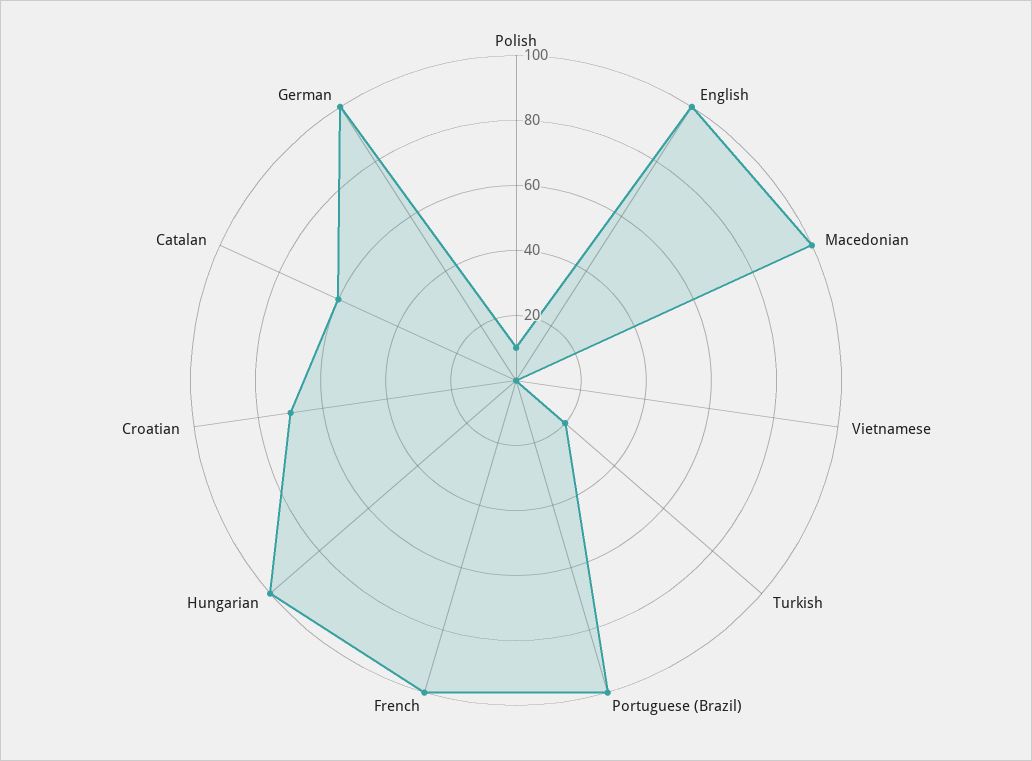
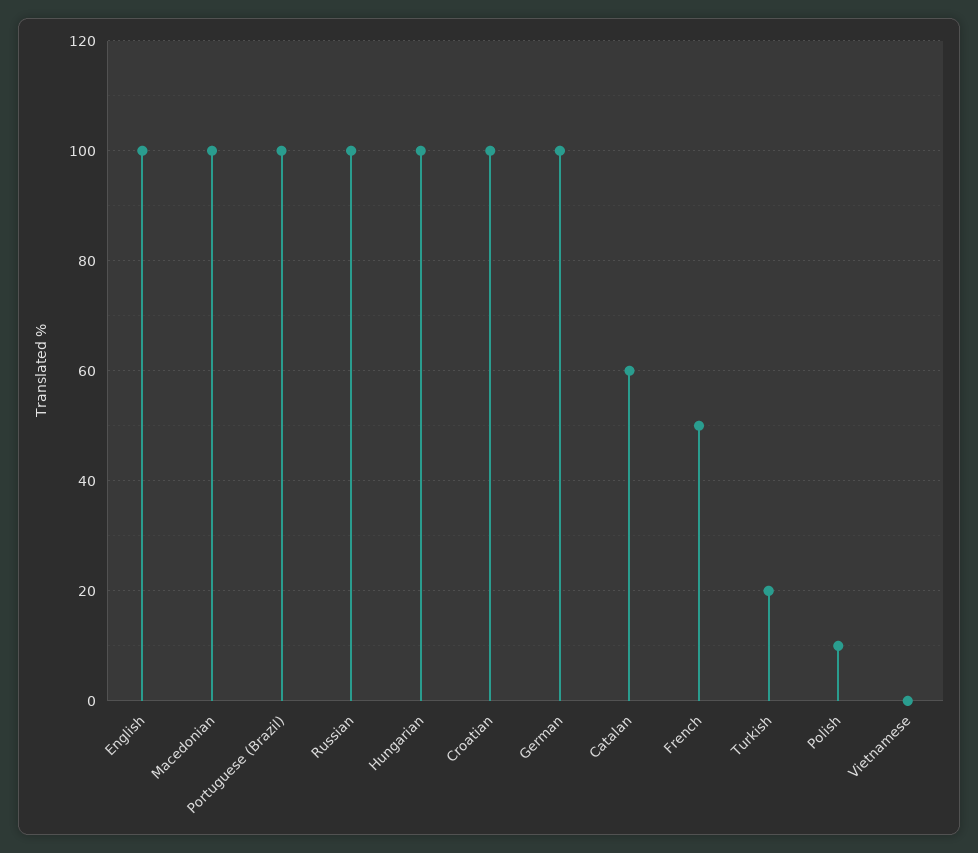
French: 100 -> 50
Croatian: 70 -> 100
Russian: none -> 100

